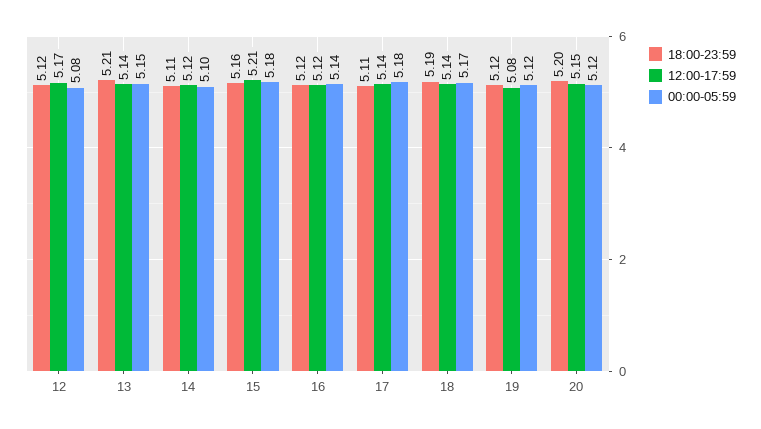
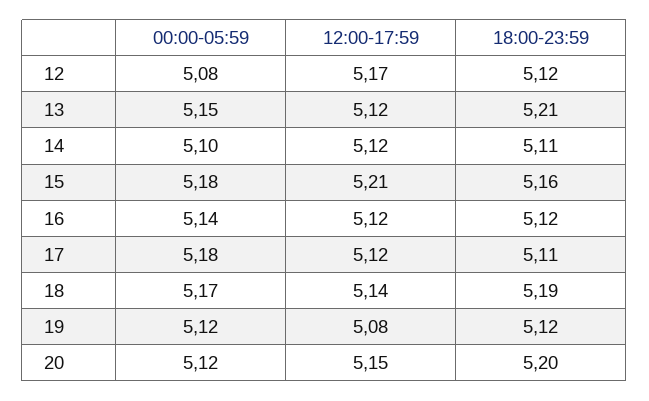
12:00-17:59, 13: 5.14 -> 5.12
12:00-17:59, 17: 5.14 -> 5.12

